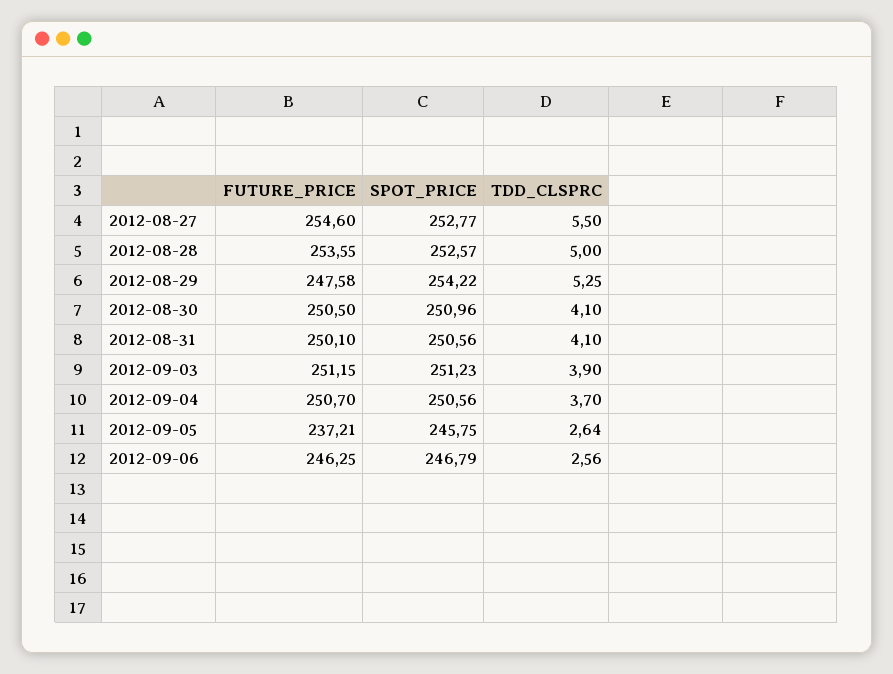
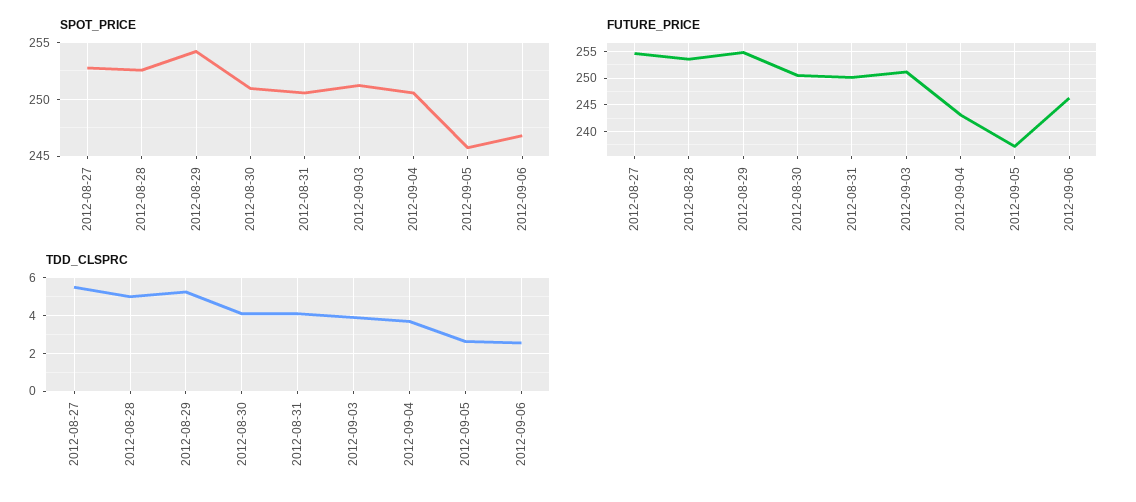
FUTURE_PRICE, 2012-08-29: 247.58 -> 255
FUTURE_PRICE, 2012-09-04: 250.7 -> 242.5

